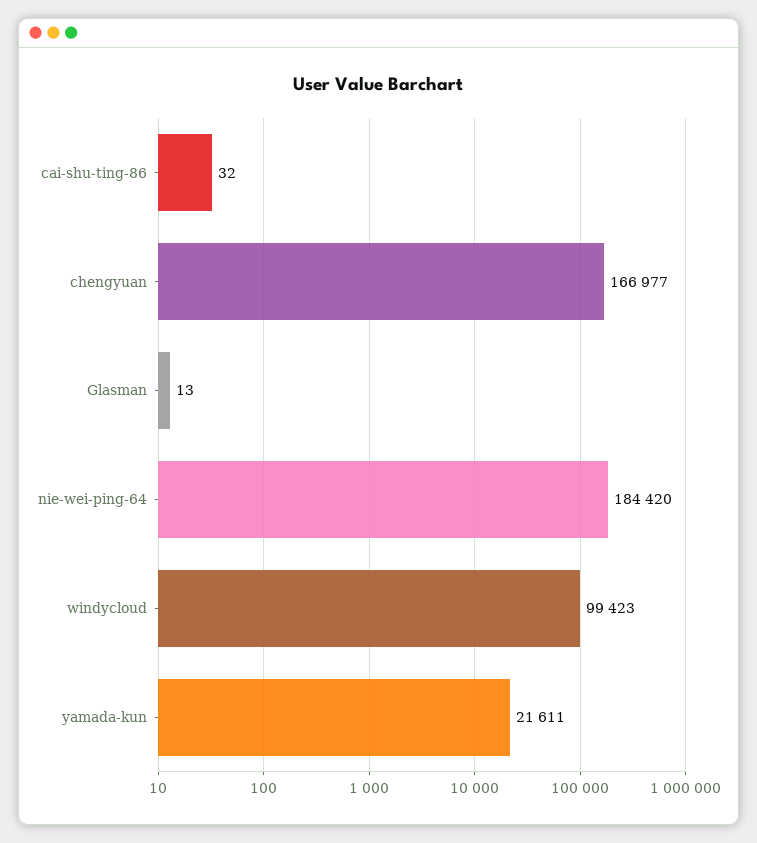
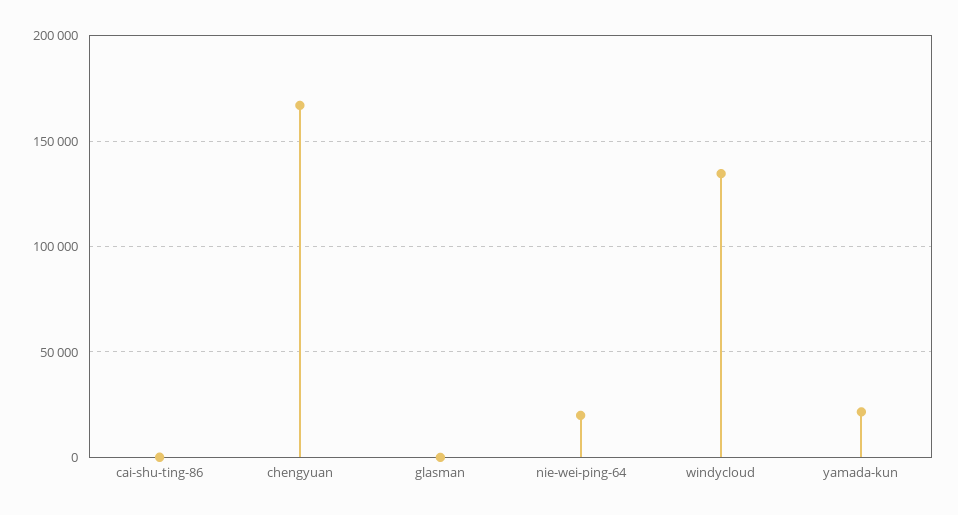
nie-wei-ping-64: 184420 -> 20000
windycloud: 99423 -> 135000

